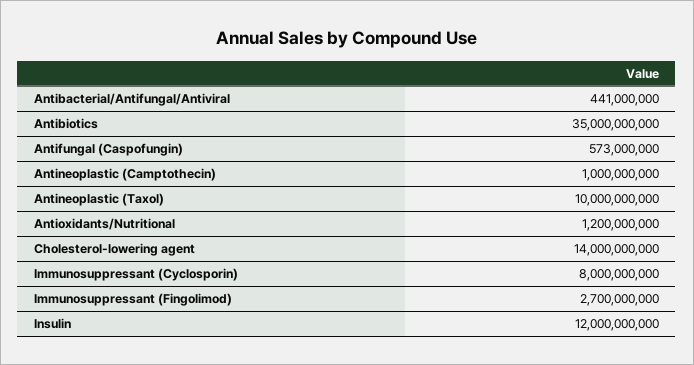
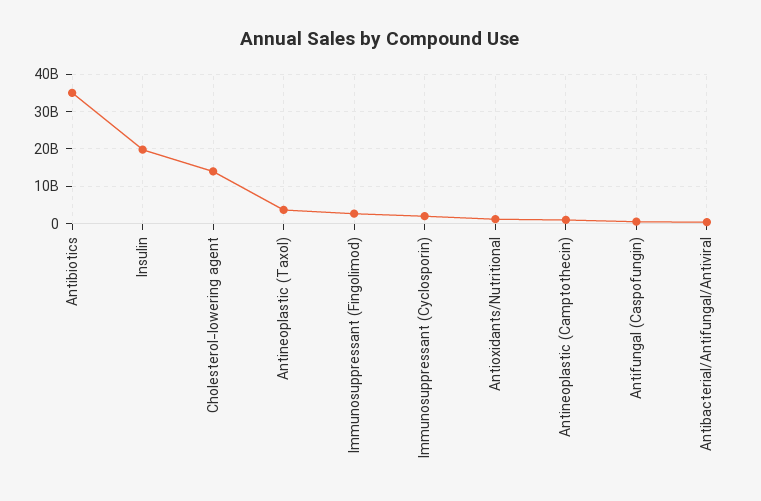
Antineoplastic (Taxol): 10000000000 -> 4000000000
Immunosuppressant (Cyclosporin): 8000000000 -> 2000000000
Insulin: 12000000000 -> 20000000000

